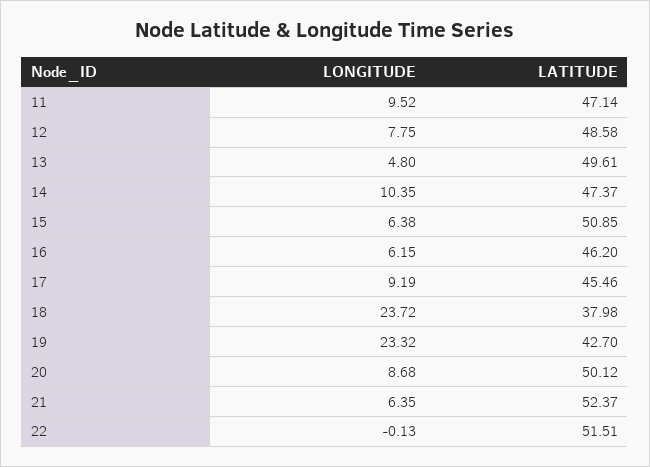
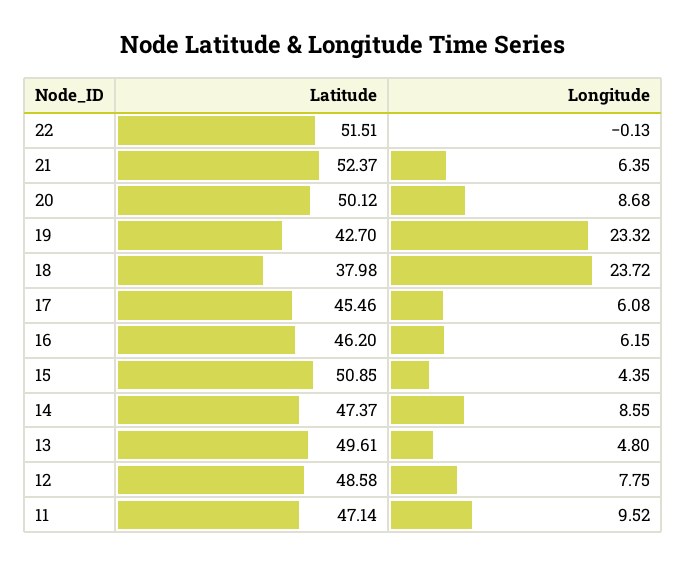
LONGITUDE, 14: 10.35 -> 8.55
LONGITUDE, 15: 6.38 -> 4.35
LONGITUDE, 17: 9.19 -> 6.08

